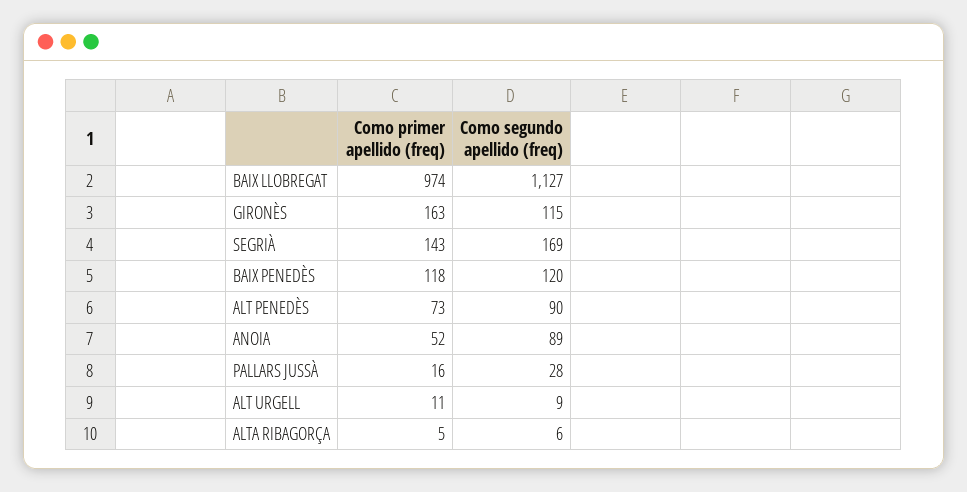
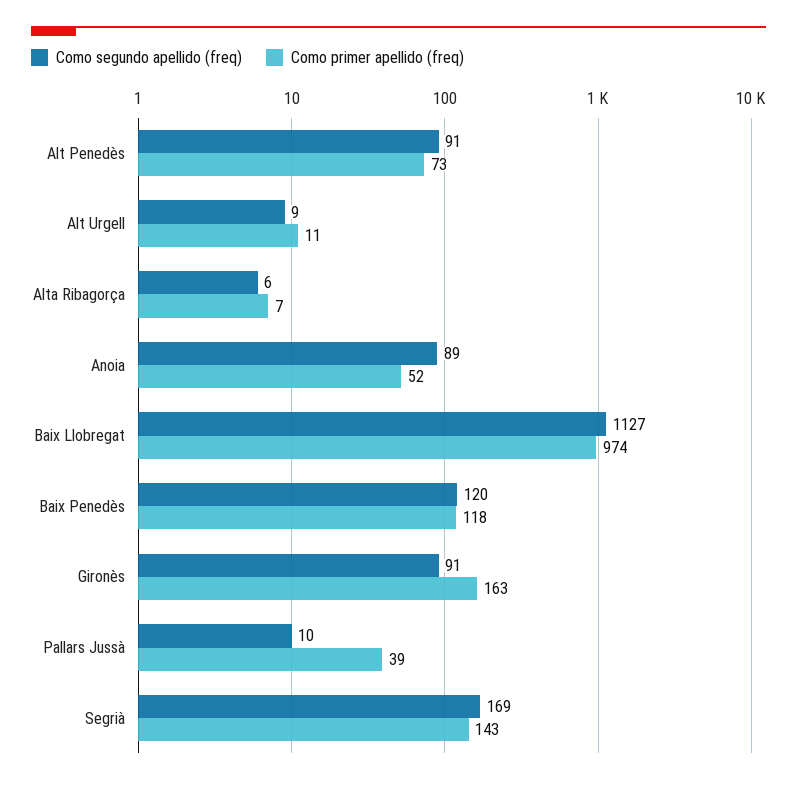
Como segundo apellido (freq), GIRONÈS: 115 -> 91
Como segundo apellido (freq), ALT PENEDÈS: 90 -> 91
Como primer apellido (freq), PALLARS JUSSÀ: 16 -> 39
Como segundo apellido (freq), PALLARS JUSSÀ: 28 -> 10
Como primer apellido (freq), ALTA RIBAGORÇA: 5 -> 7

